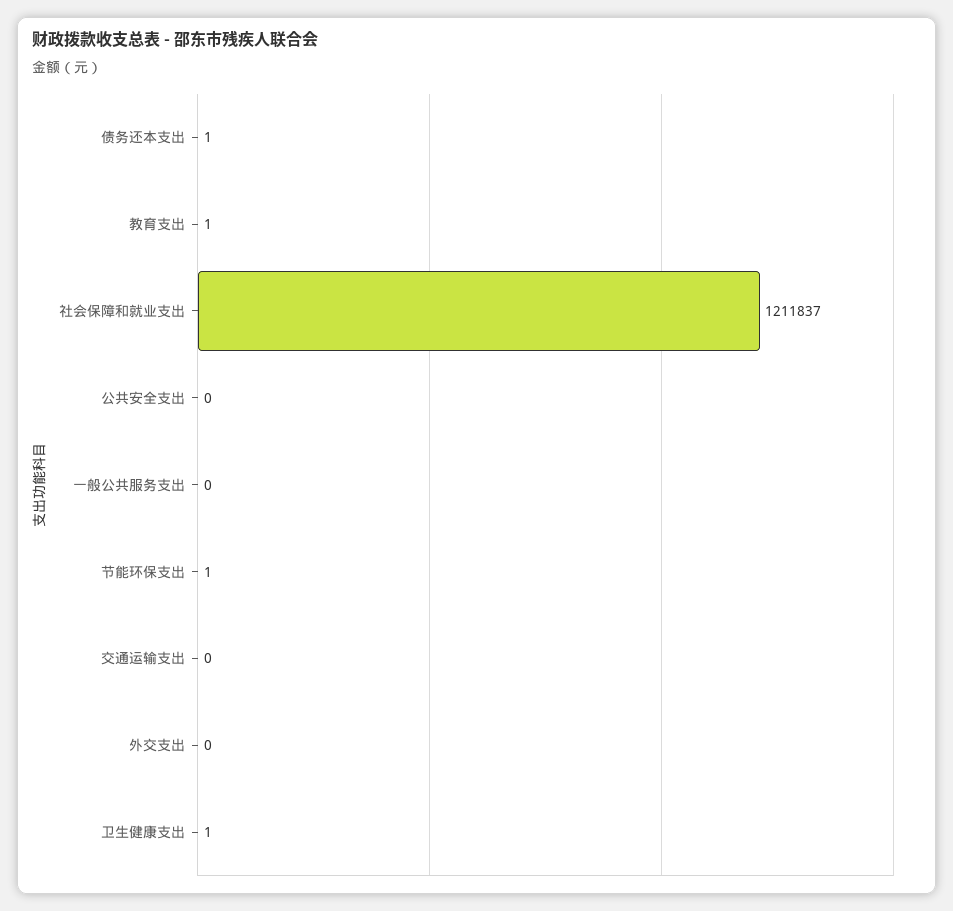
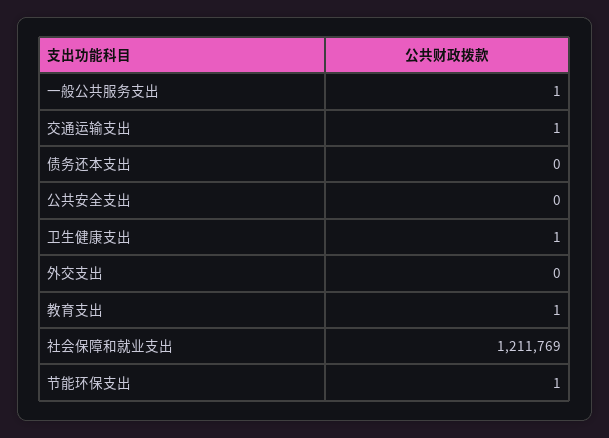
债务还本支出: 1 -> 0
社会保障和就业支出: 1211837 -> 1211769
一般公共服务支出: 0 -> 1
交通运输支出: 0 -> 1

